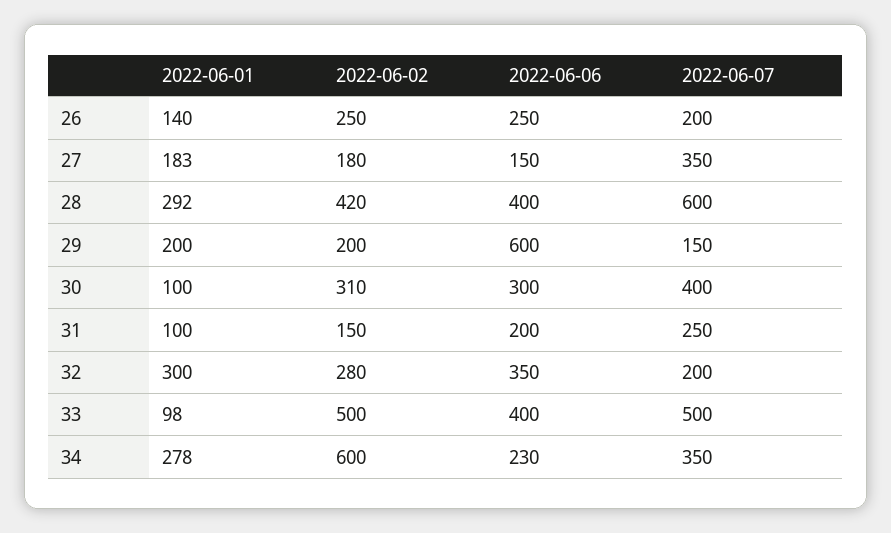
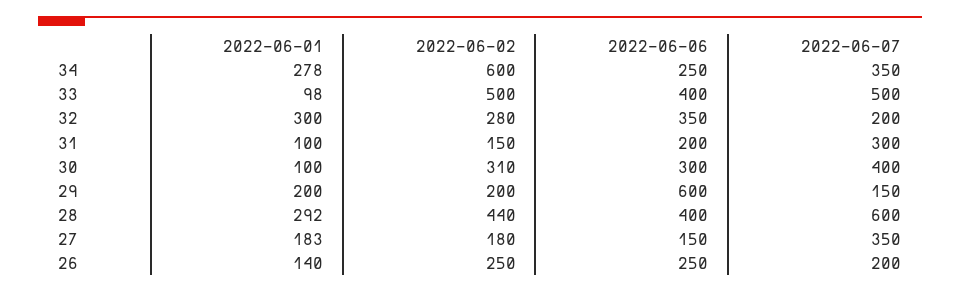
2022-06-02, 28: 420 -> 440
2022-06-07, 31: 250 -> 300
2022-06-06, 34: 230 -> 250

